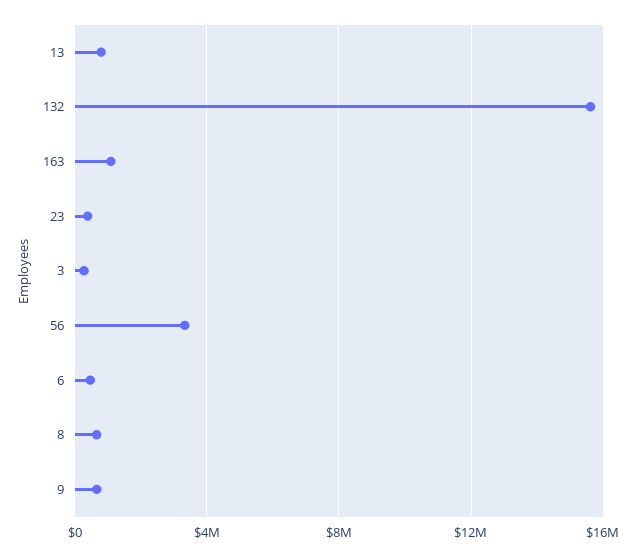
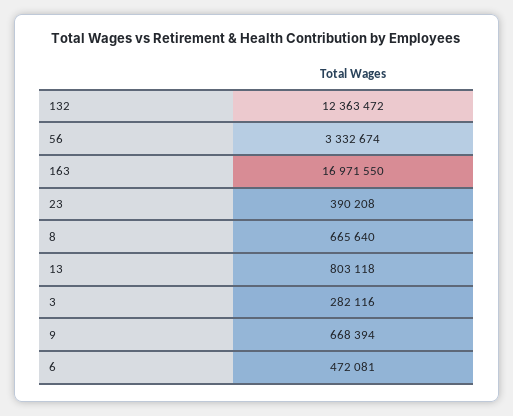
132: 15500000 -> 12363472
163: 1000000 -> 16971550

